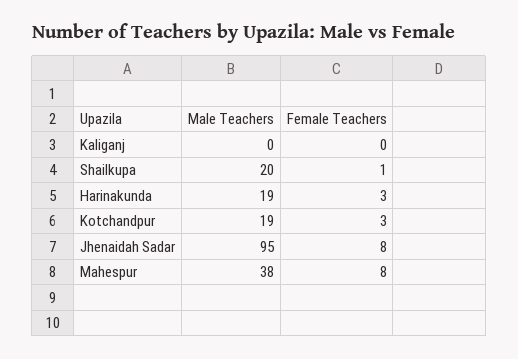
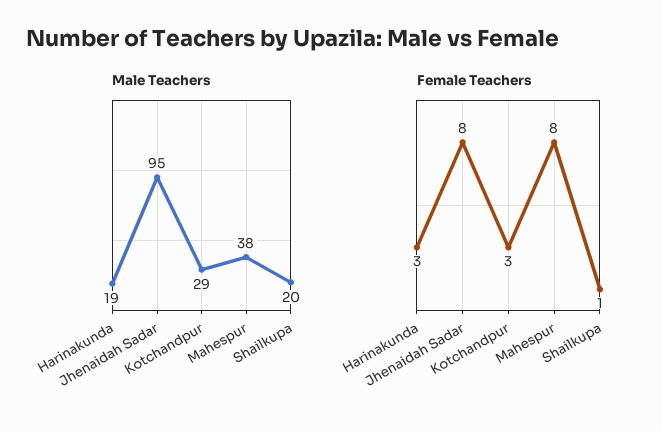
Male Teachers, Kaliganj: 0 -> none
Female Teachers, Kaliganj: 0 -> none
Male Teachers, Kotchandpur: 19 -> 29

